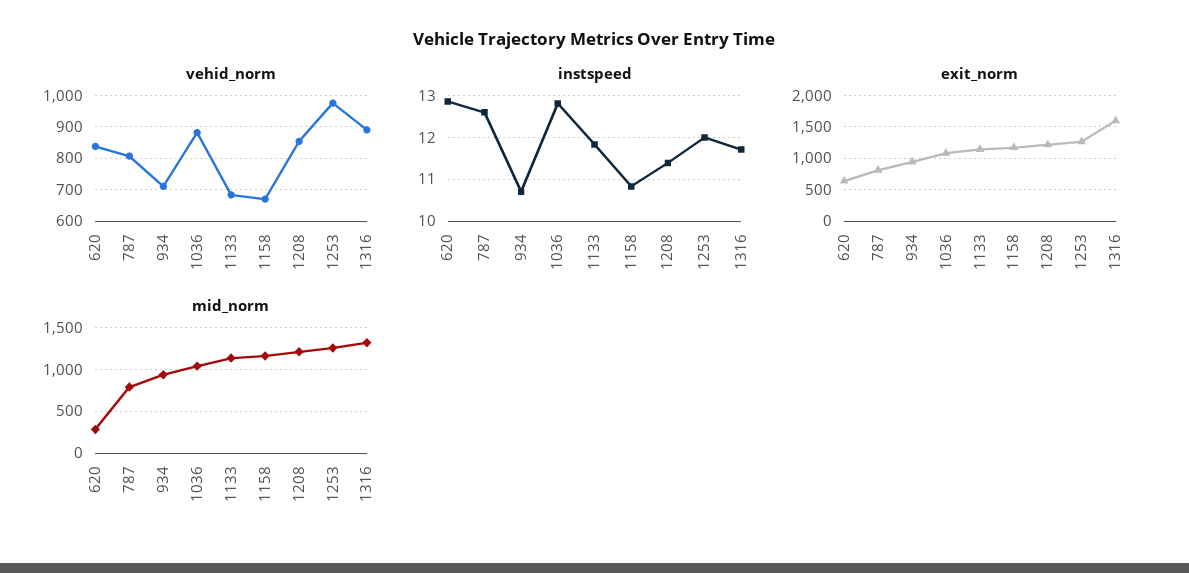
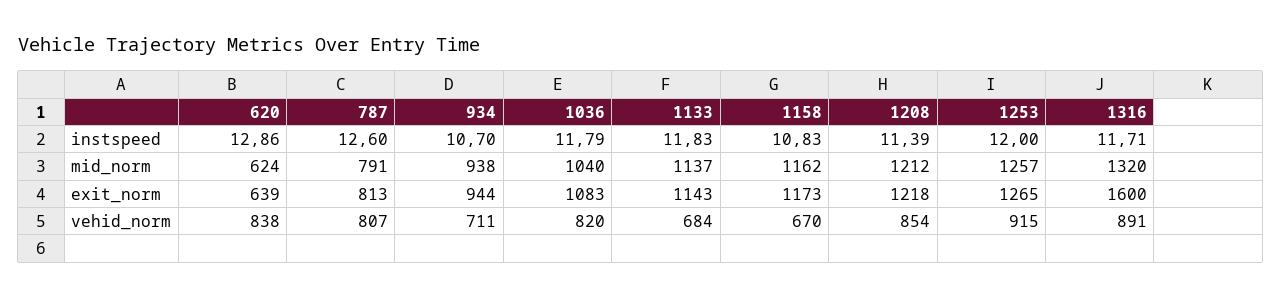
vehid_norm, 1036: 880 -> 820
vehid_norm, 1253: 980 -> 915
instspeed, 1036: 12.8 -> 11.79
mid_norm, 620: 300 -> 624

